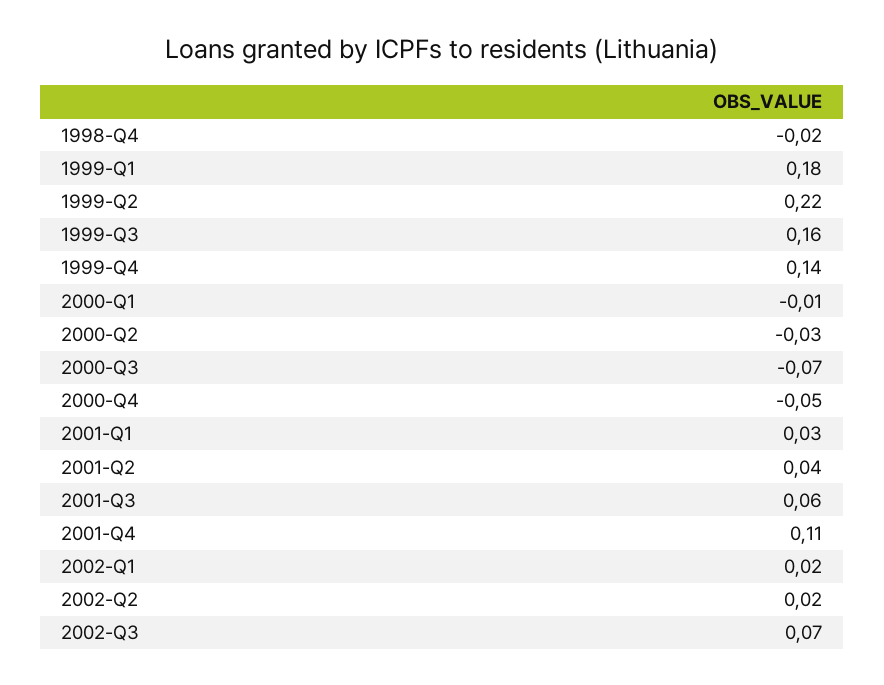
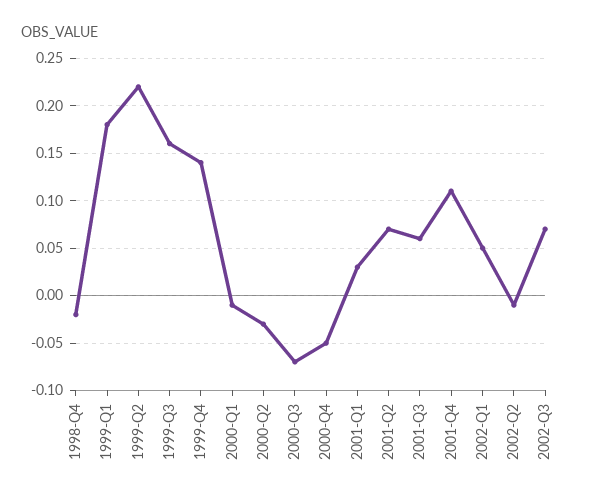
2001-Q2: 0.04 -> 0.07
2002-Q1: 0.02 -> 0.05
2002-Q2: 0.02 -> -0.01

